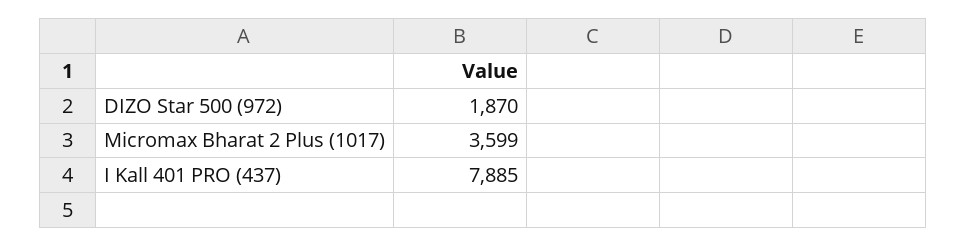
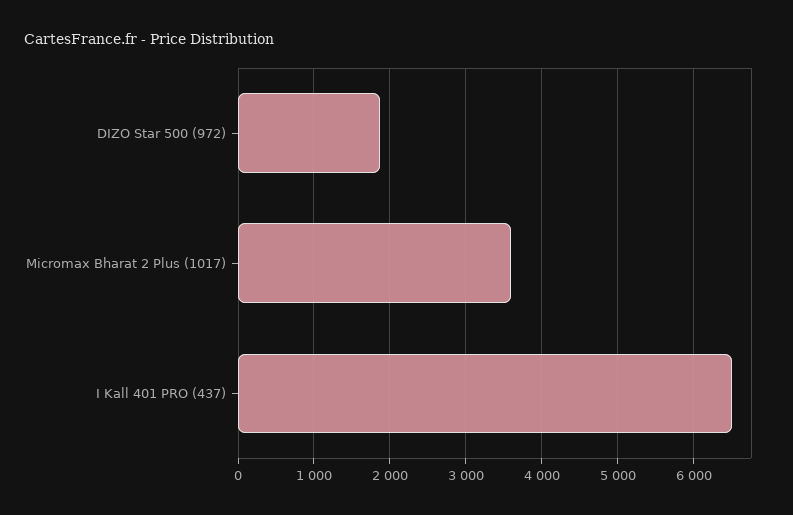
I Kall 401 PRO (437): 7885 -> 6500

